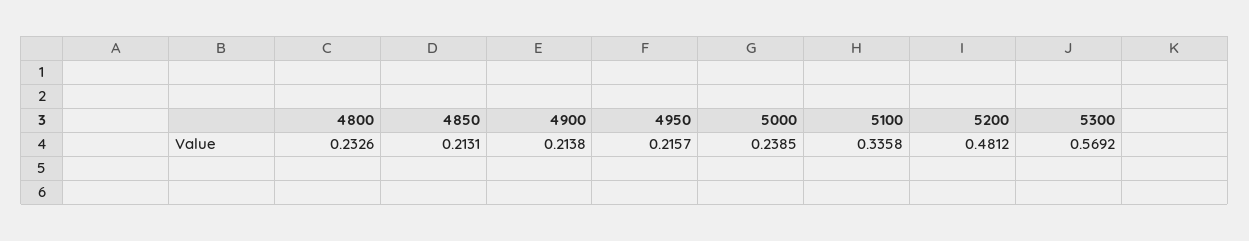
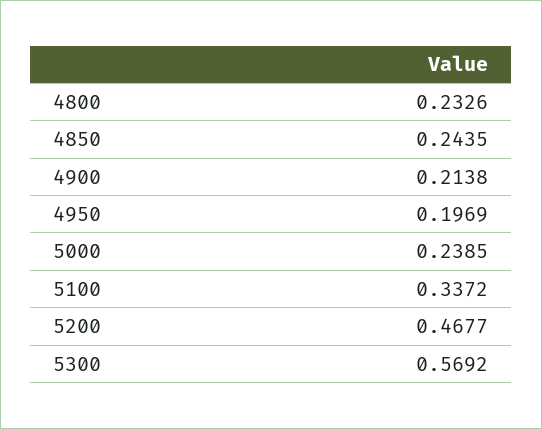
4850: 0.2131 -> 0.2435
4950: 0.2157 -> 0.1969
5100: 0.3358 -> 0.3372
5200: 0.4812 -> 0.4677

